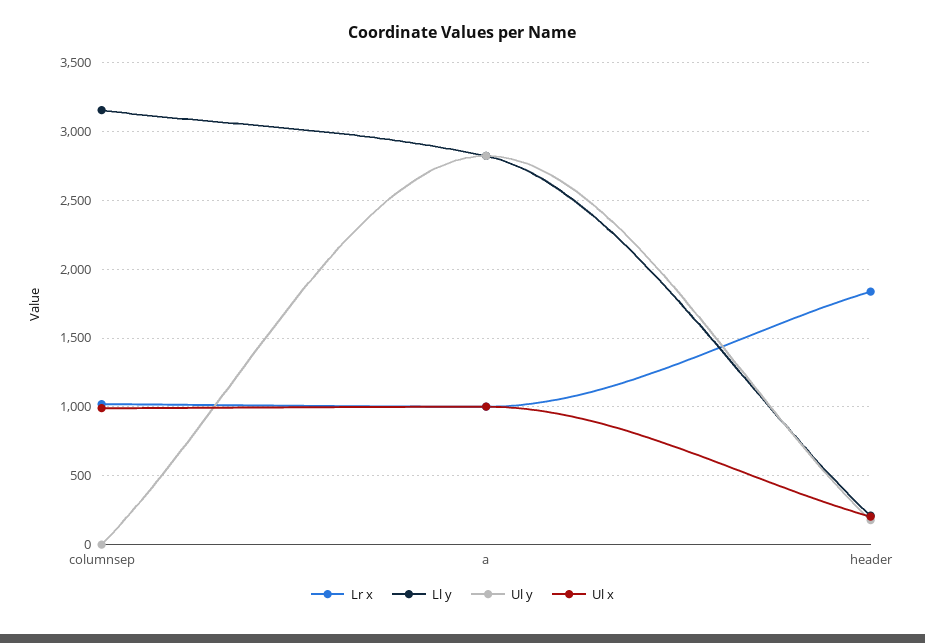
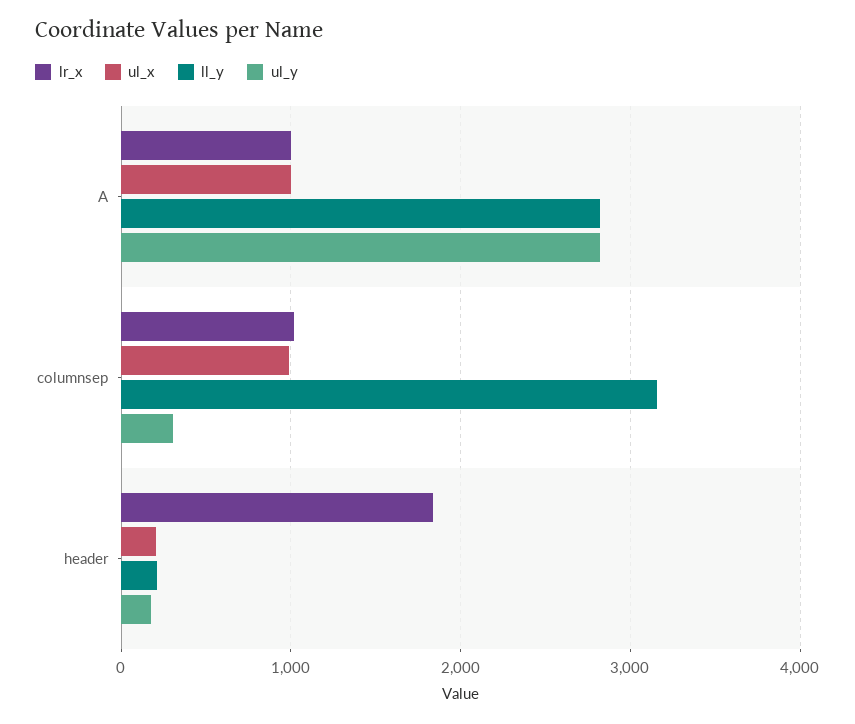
Ul y, columnsep: 0 -> 300

